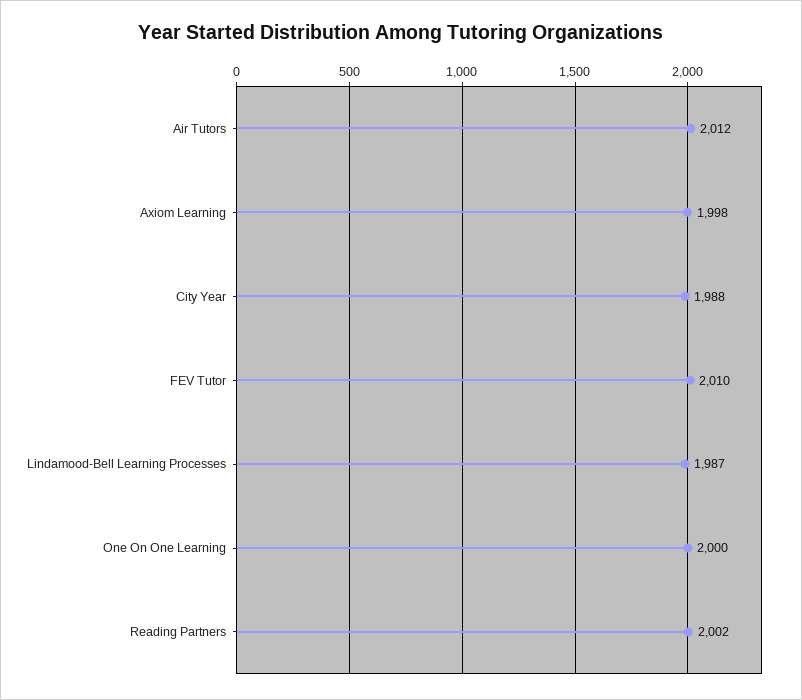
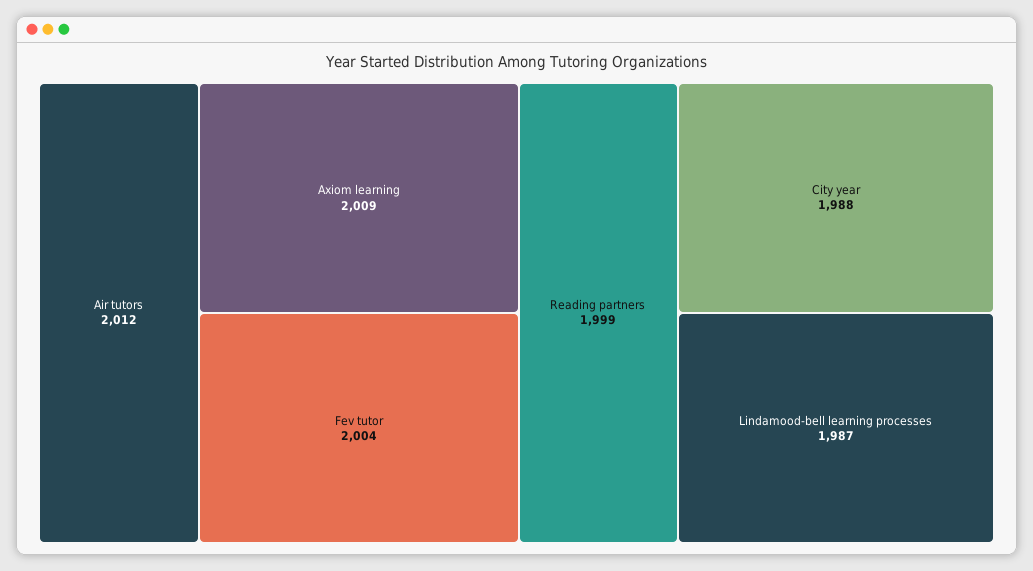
Axiom Learning: 1998 -> 2009
FEV Tutor: 2010 -> 2004
One On One Learning: 2000 -> none
Reading Partners: 2002 -> 1999

